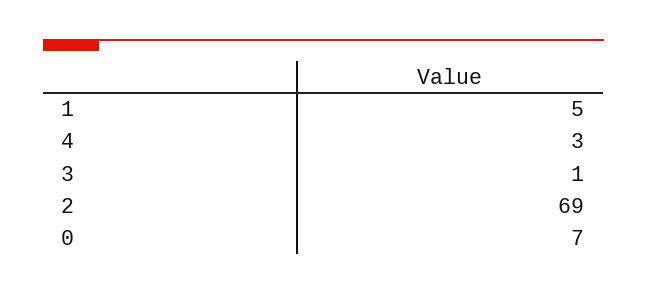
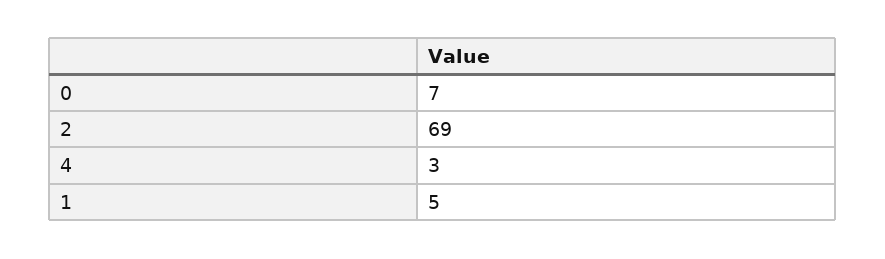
3: 1 -> none

